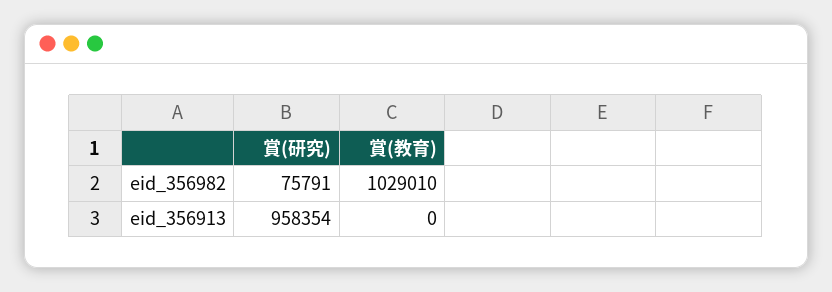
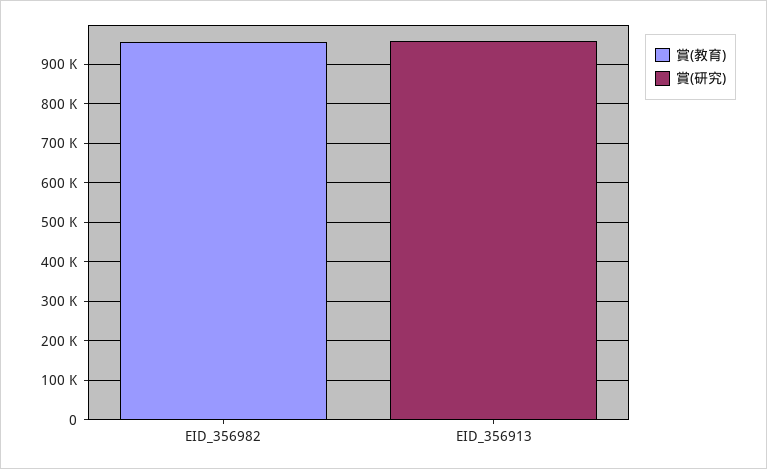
賞(研究), eid_356982: 75791 -> 0
賞(教育), eid_356982: 1029010 -> 950000

